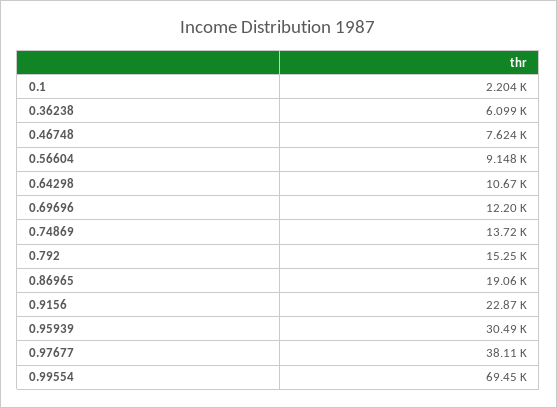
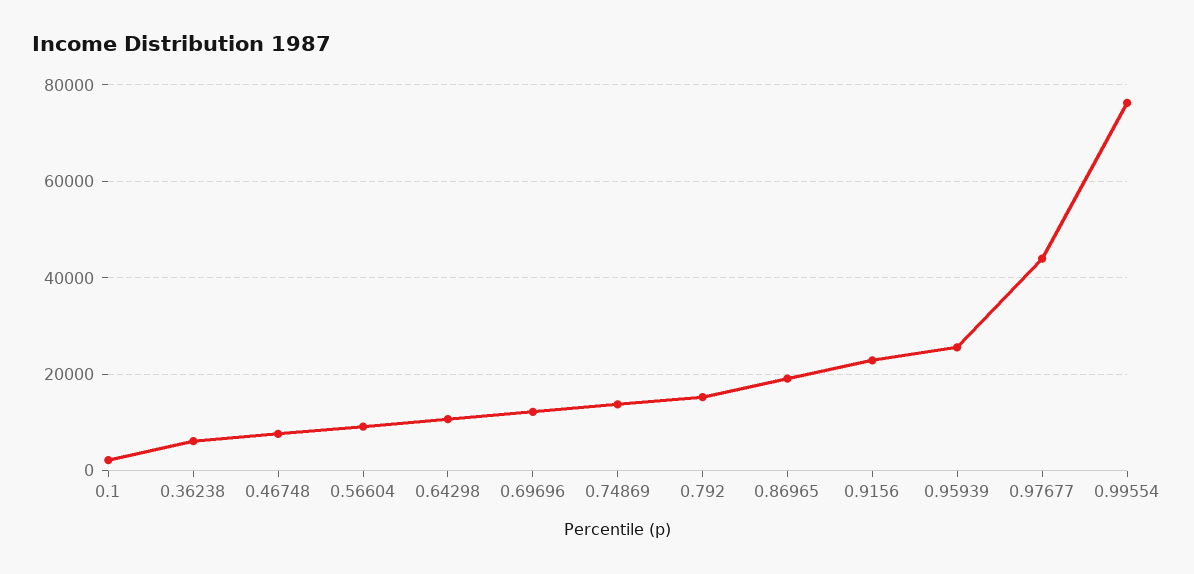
0.95939: 30490 -> 26000
0.97677: 38110 -> 44000
0.99554: 69450 -> 76000

